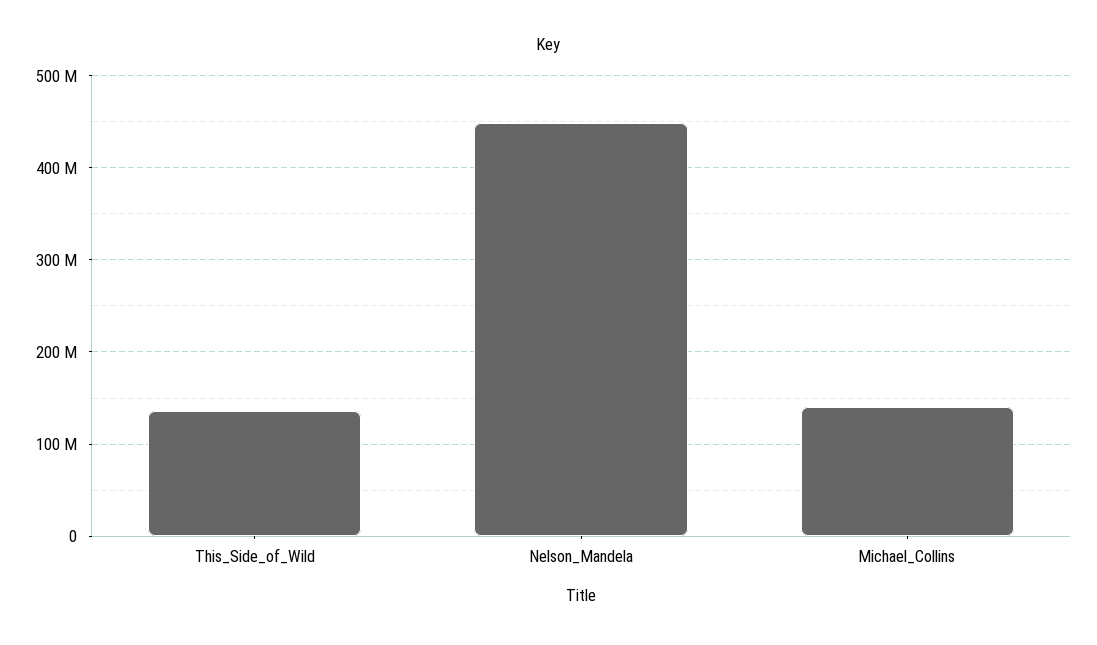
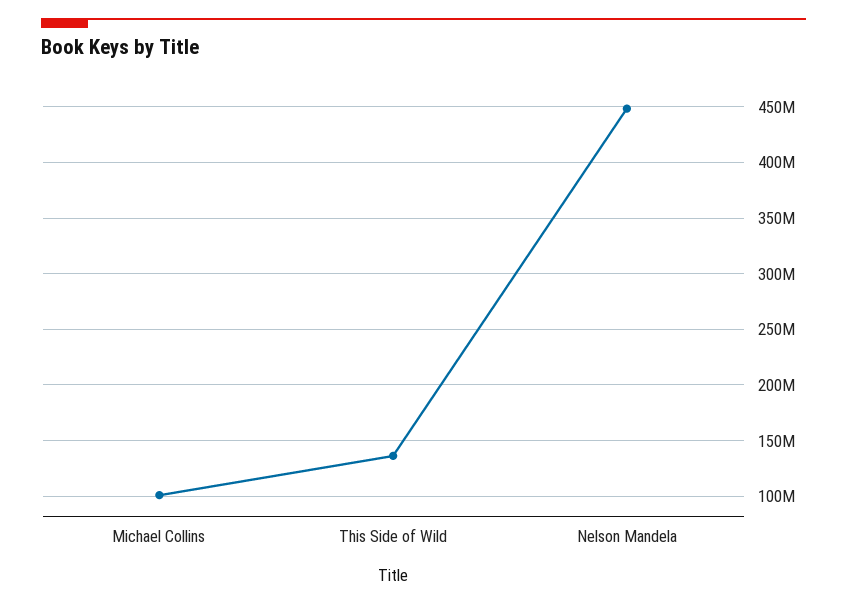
Michael_Collins: 140000000 -> 100000000

